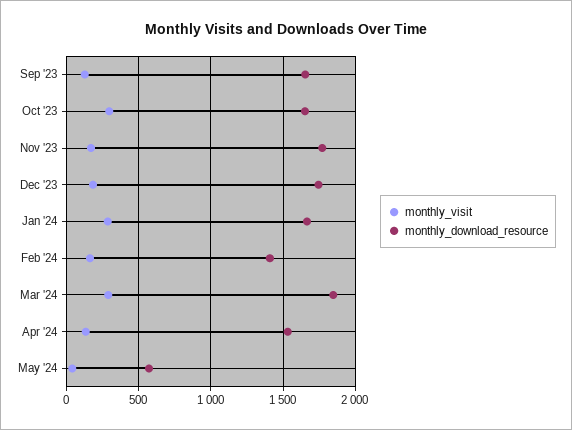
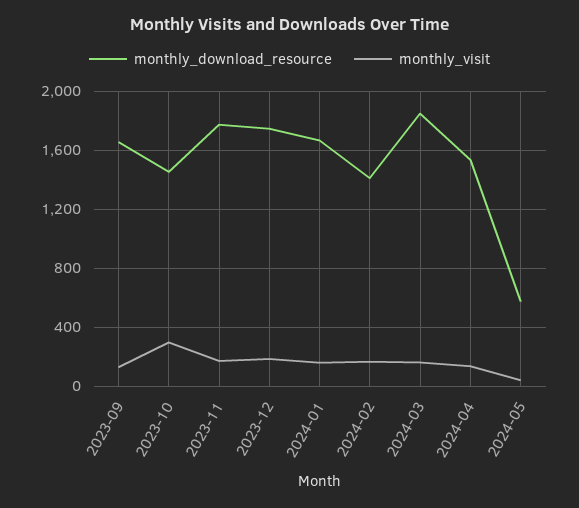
monthly_download_resource, Oct '23: 1650 -> 1450
monthly_visit, Jan '24: 300 -> 150
monthly_visit, Mar '24: 300 -> 150

